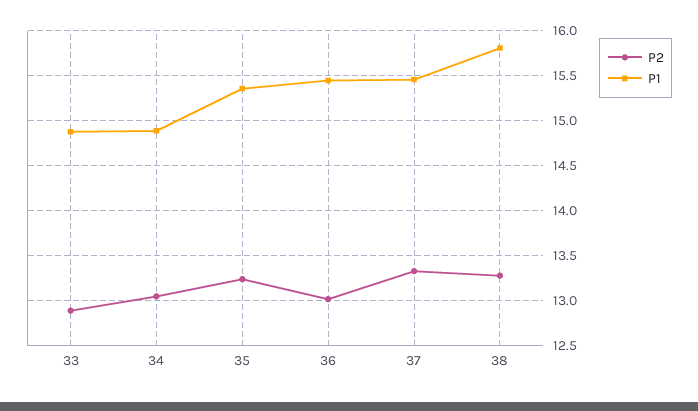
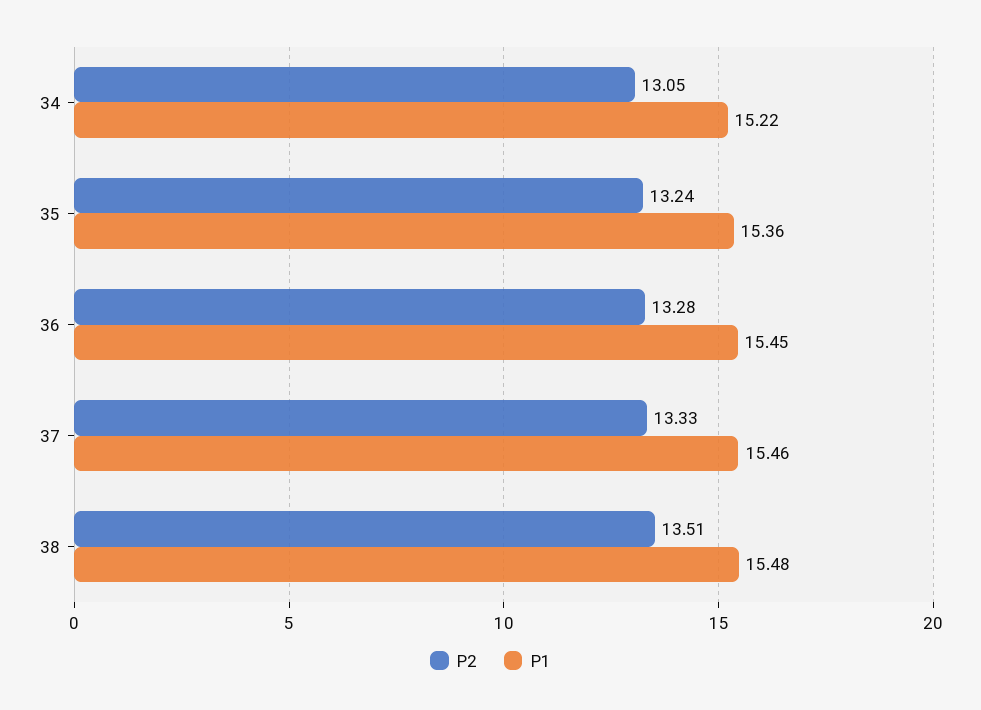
P2, 33: 12.9 -> none
P1, 33: 14.9 -> none
P1, 34: 14.9 -> 15.22
P2, 36: 13 -> 13.28
P2, 38: 13.3 -> 13.51
P1, 38: 15.8 -> 15.48

